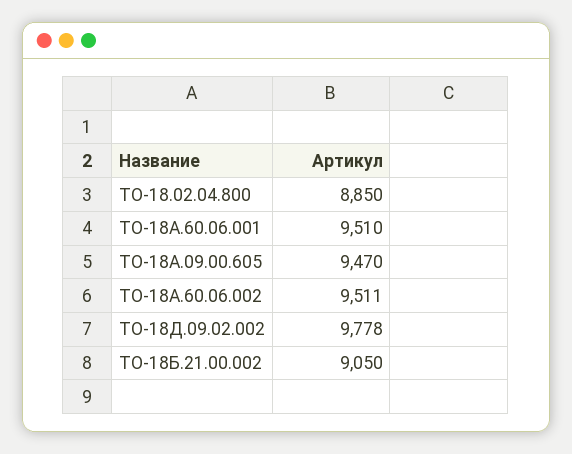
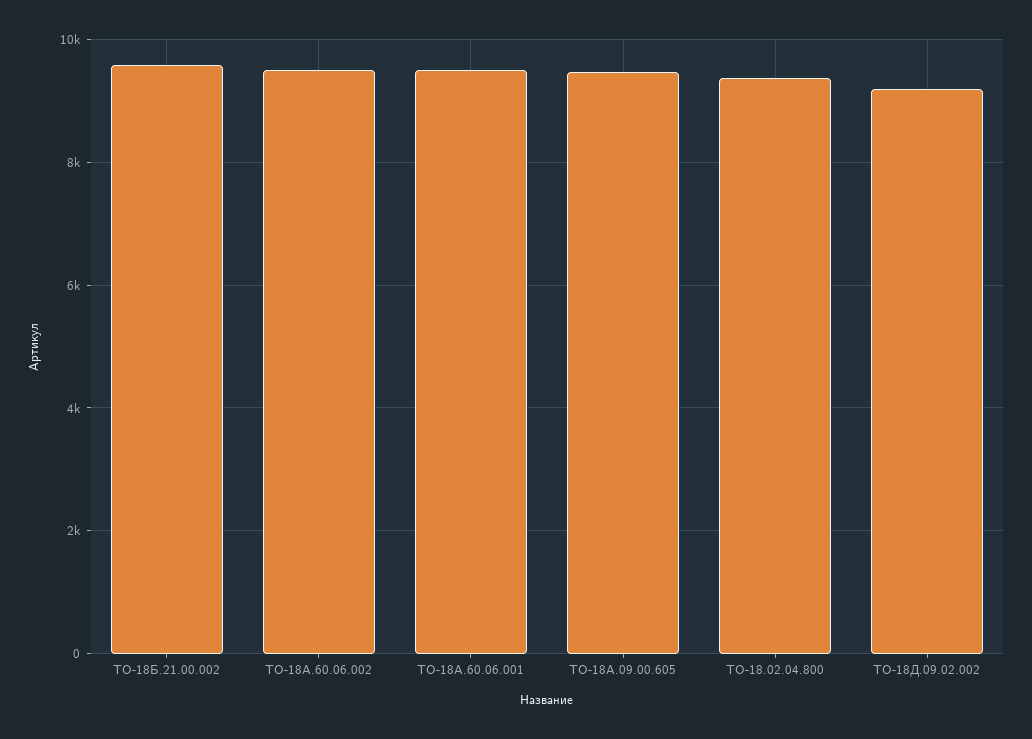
ТО-18.02.04.800: 8850 -> 9400
ТО-18Д.09.02.002: 9778 -> 9200
ТО-18Б.21.00.002: 9050 -> 9600

